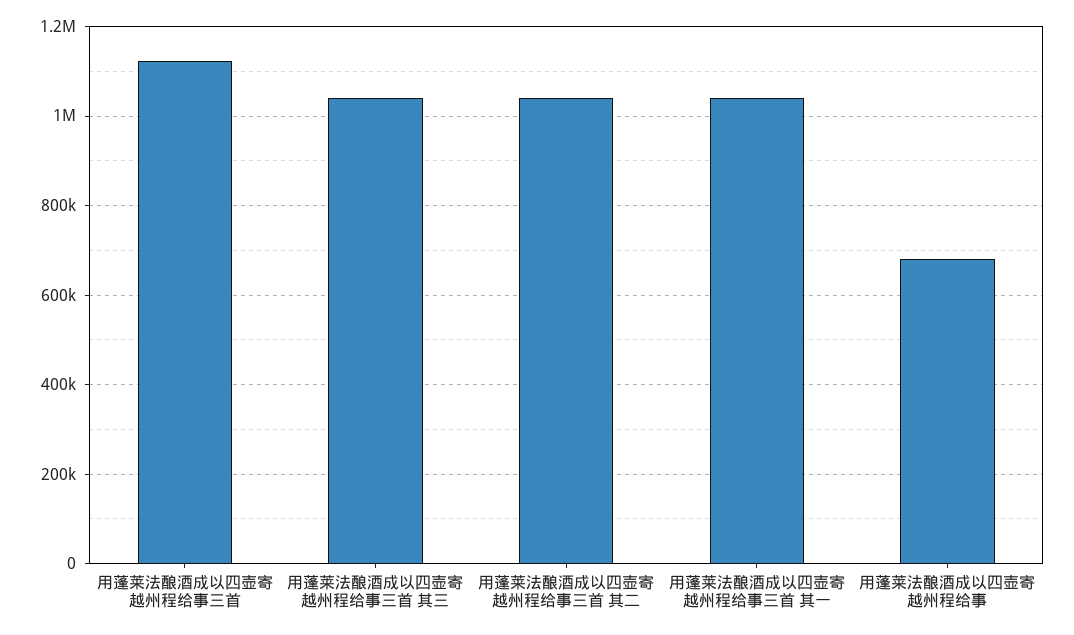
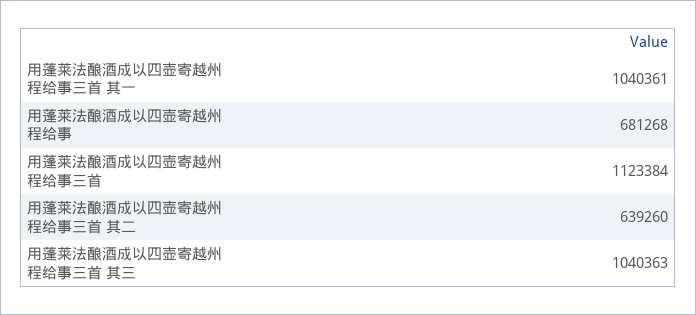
用蓬莱法酿酒成以四壶寄越州程给事三首 其二: 1040000 -> 639260

